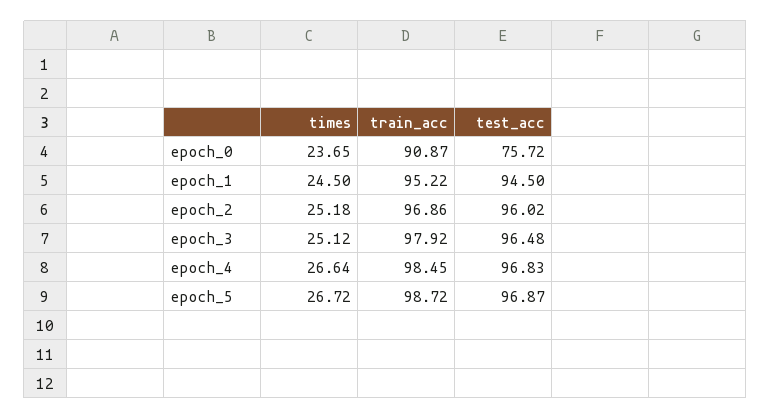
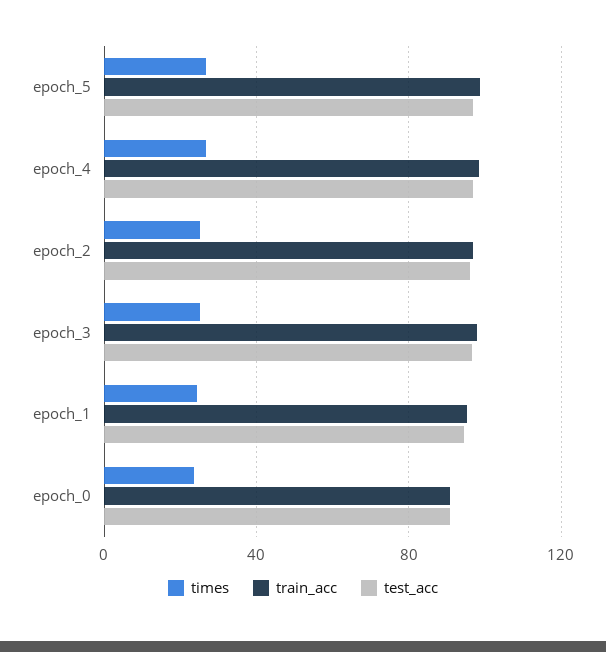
test_acc, epoch_0: 75.72 -> 90

